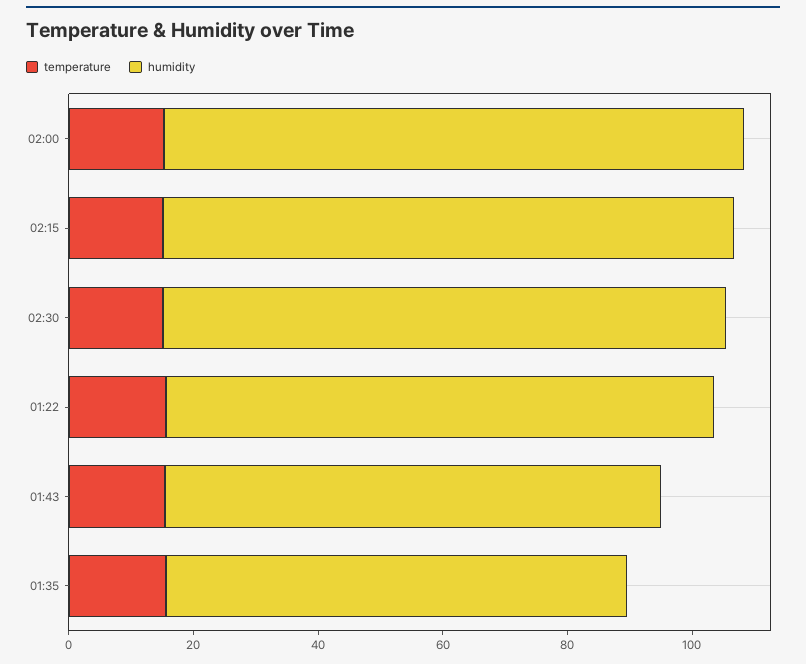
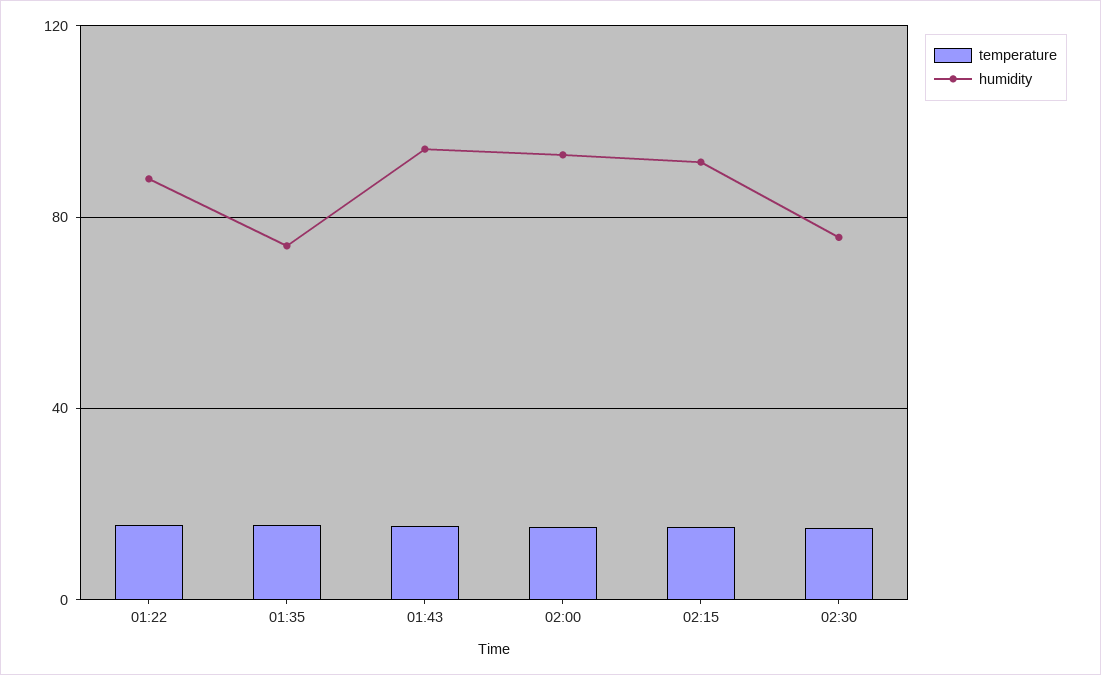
humidity, 02:30: 90 -> 75
humidity, 01:43: 80 -> 95

